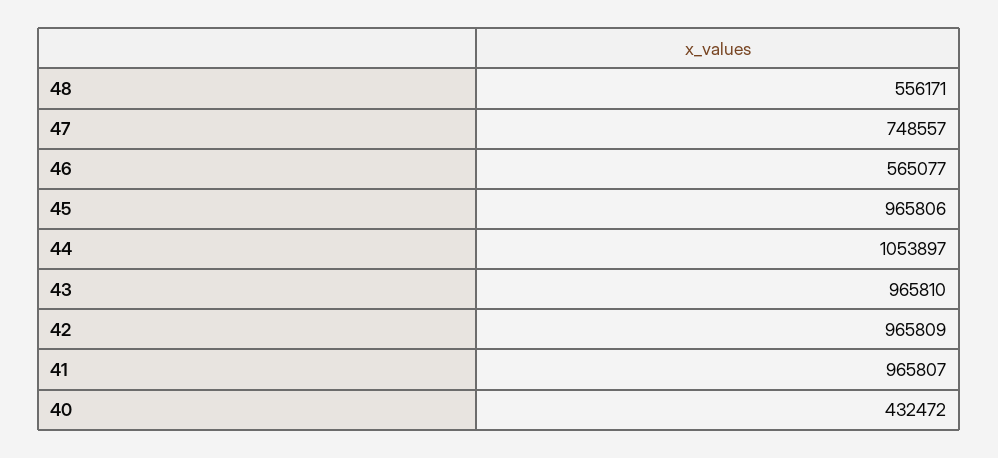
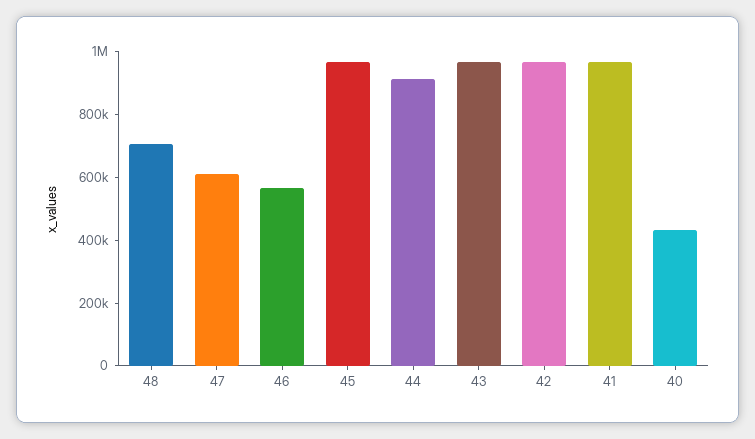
48: 556171 -> 700000
47: 748557 -> 600000
44: 1053897 -> 900000

